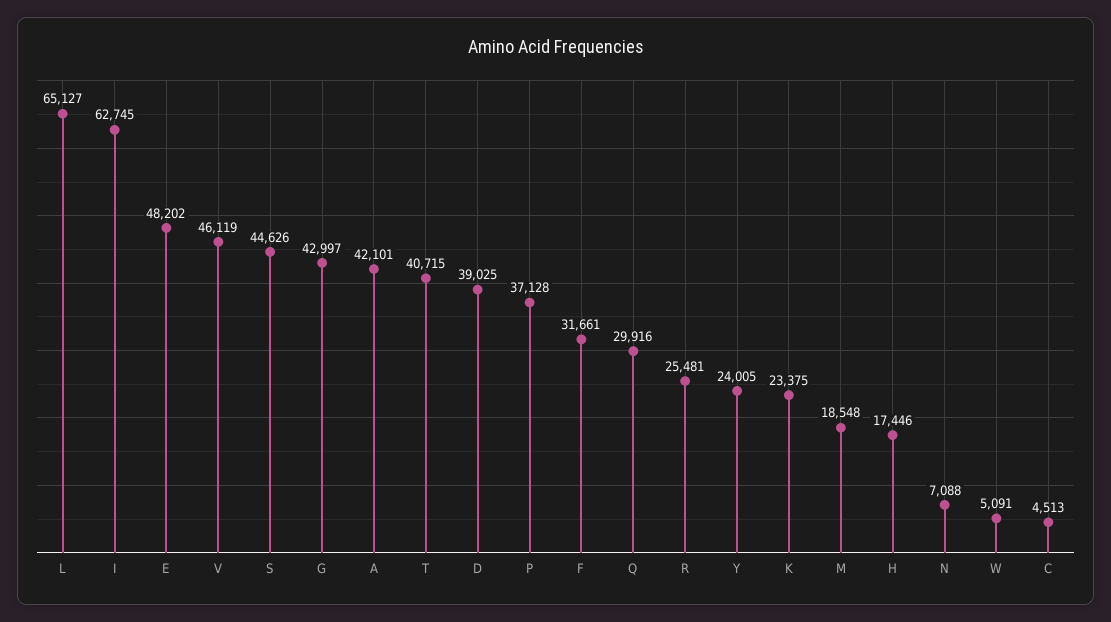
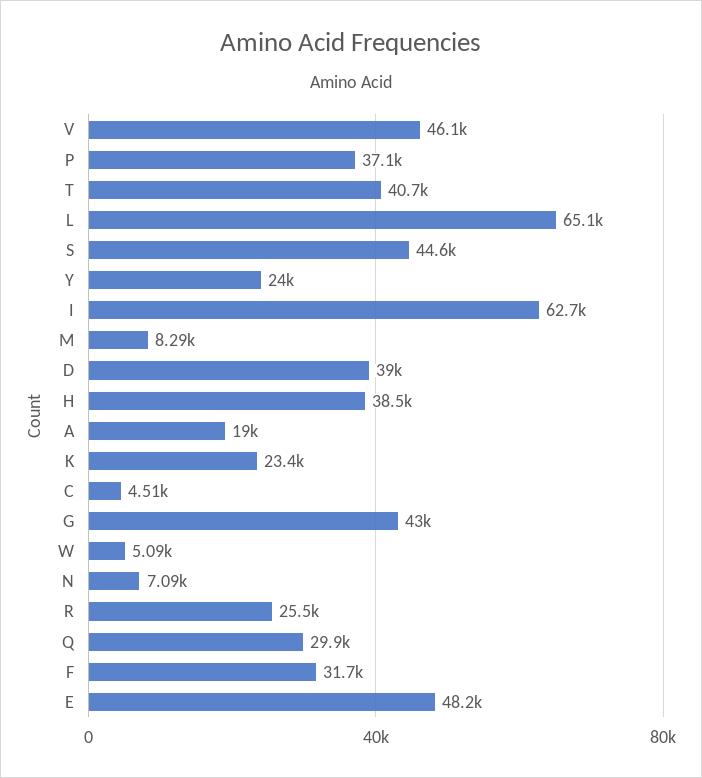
A: 42101 -> 19000
M: 18548 -> 8290
H: 17446 -> 38500

